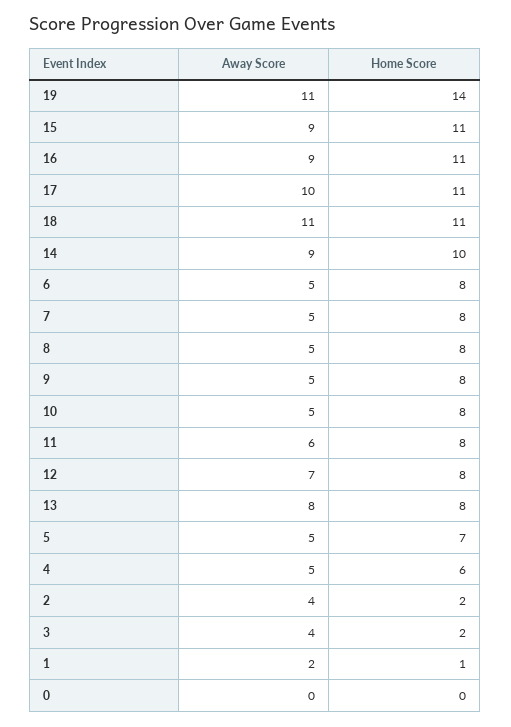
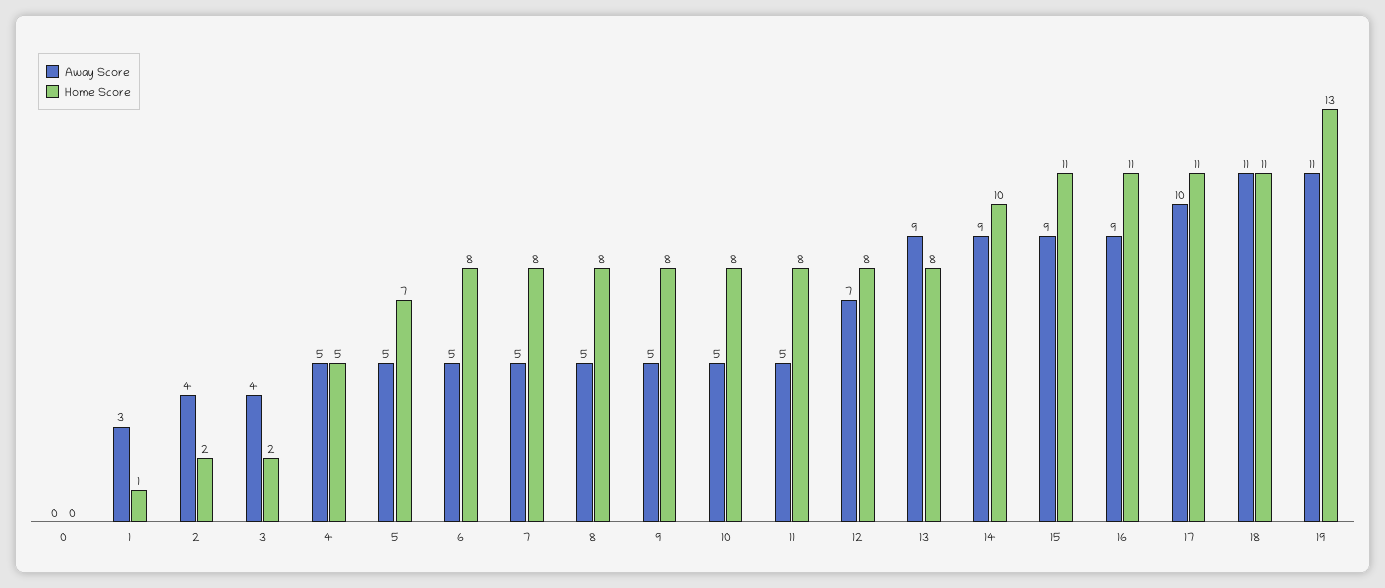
Home Score, 19: 14 -> 13
Away Score, 11: 6 -> 5
Away Score, 13: 8 -> 9
Home Score, 4: 6 -> 5
Away Score, 1: 2 -> 3

